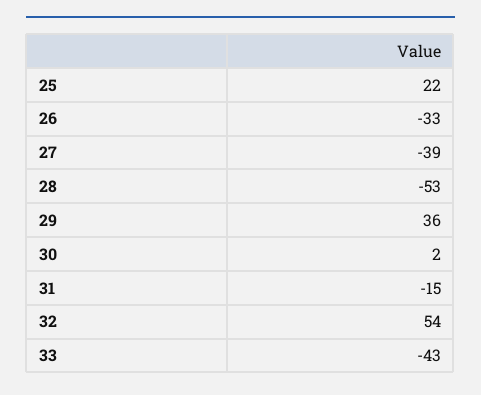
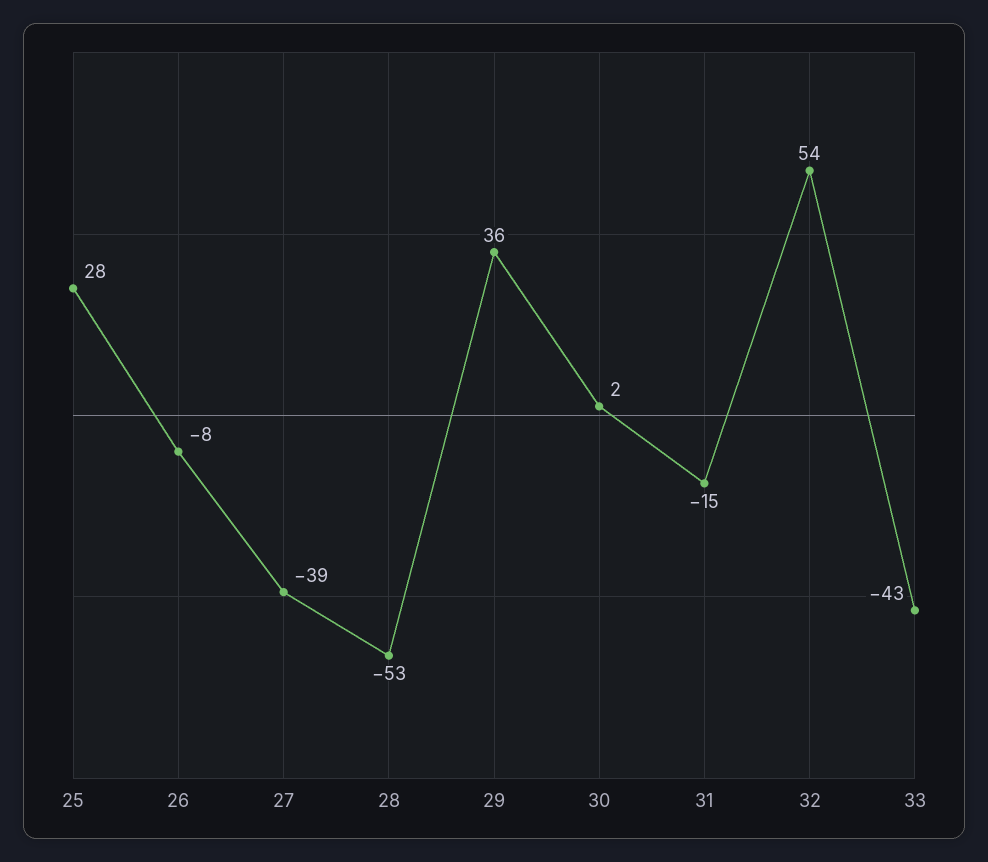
25: 22 -> 28
26: -33 -> -8

